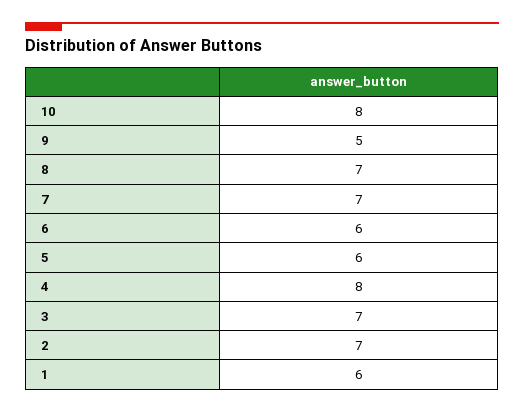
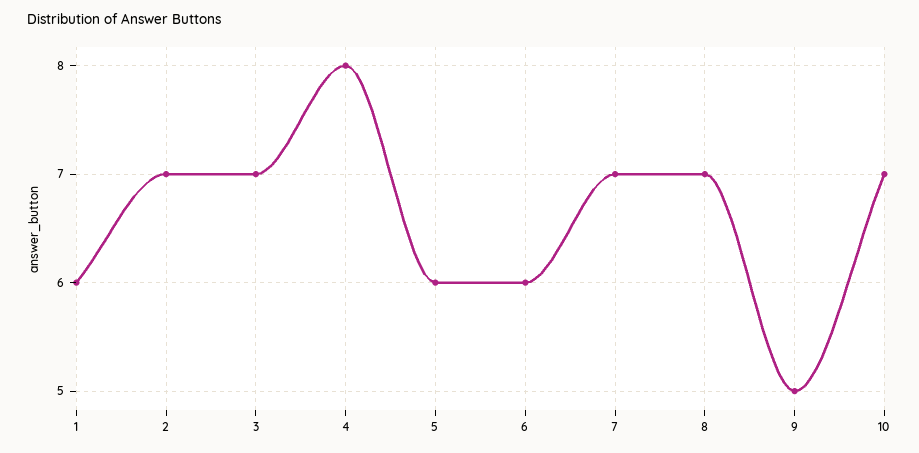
10: 8 -> 7

